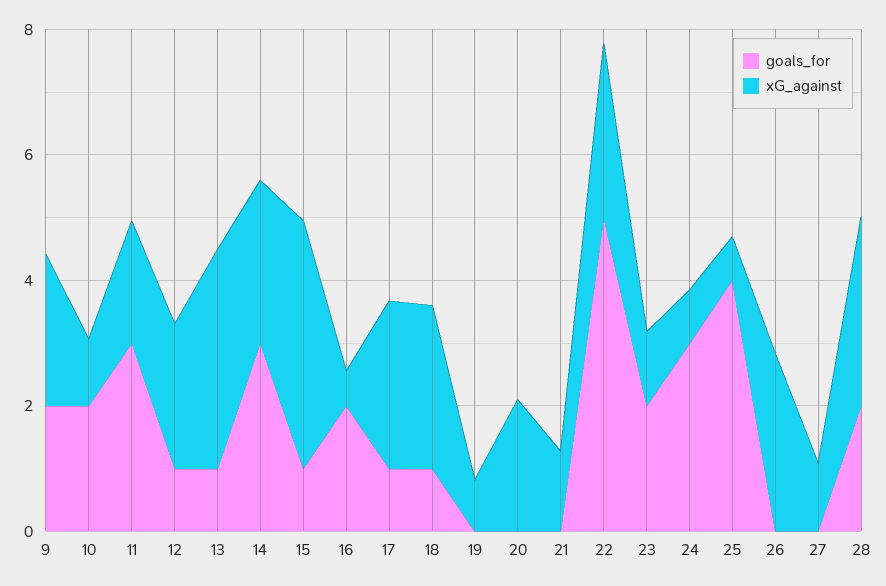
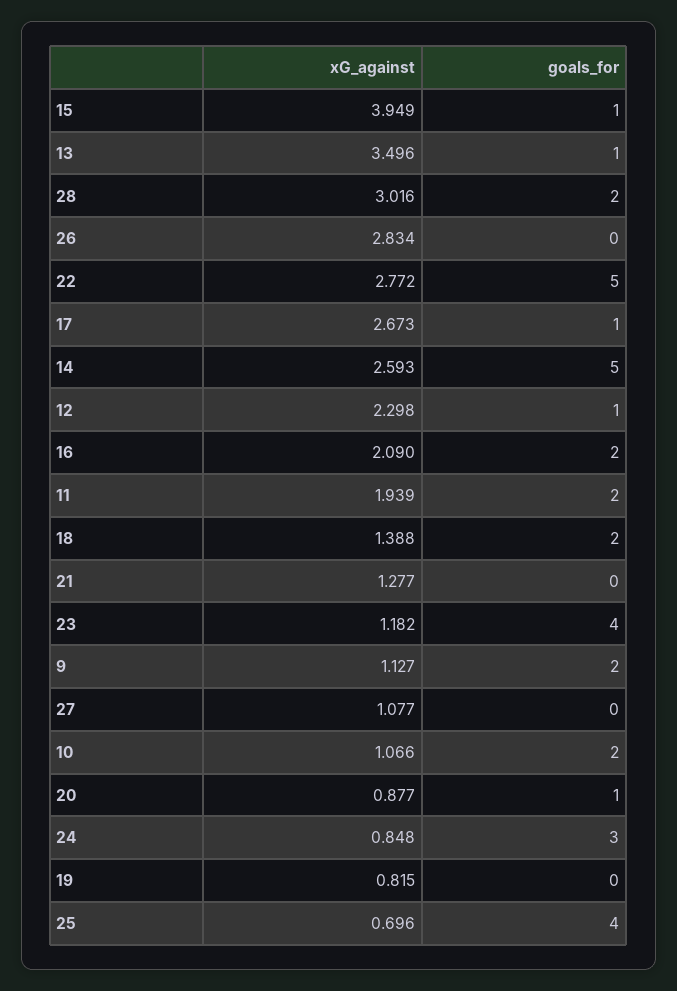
xG_against, 9: 2.5 -> 1.127
goals_for, 11: 3 -> 2
goals_for, 14: 3 -> 5
xG_against, 16: 0.5 -> 2.09
goals_for, 18: 1 -> 2
xG_against, 18: 2.5 -> 1.388
goals_for, 20: 0 -> 1
xG_against, 20: 2 -> 0.877
goals_for, 23: 2 -> 4

